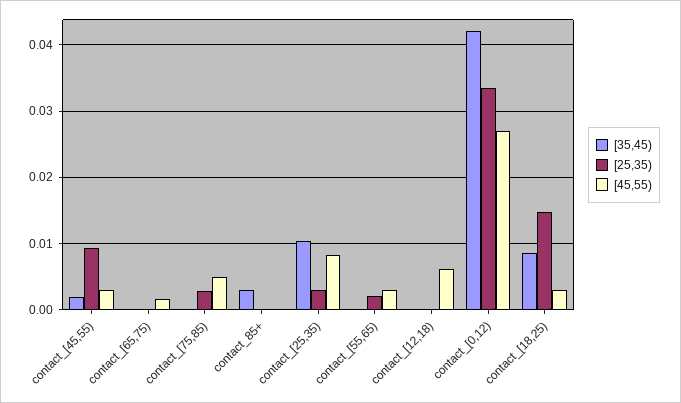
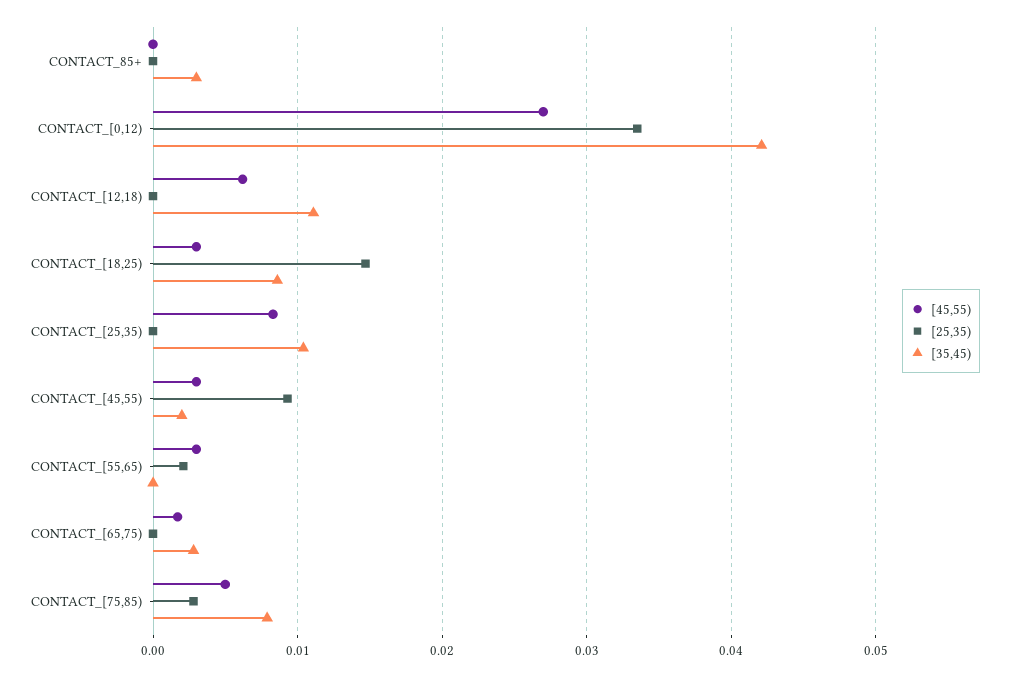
[35,45), contact_[65,75): 0 -> 0.003
[35,45), contact_[75,85): 0 -> 0.008
[25,35), contact_[25,35): 0.003 -> 0
[35,45), contact_[12,18): 0 -> 0.011

